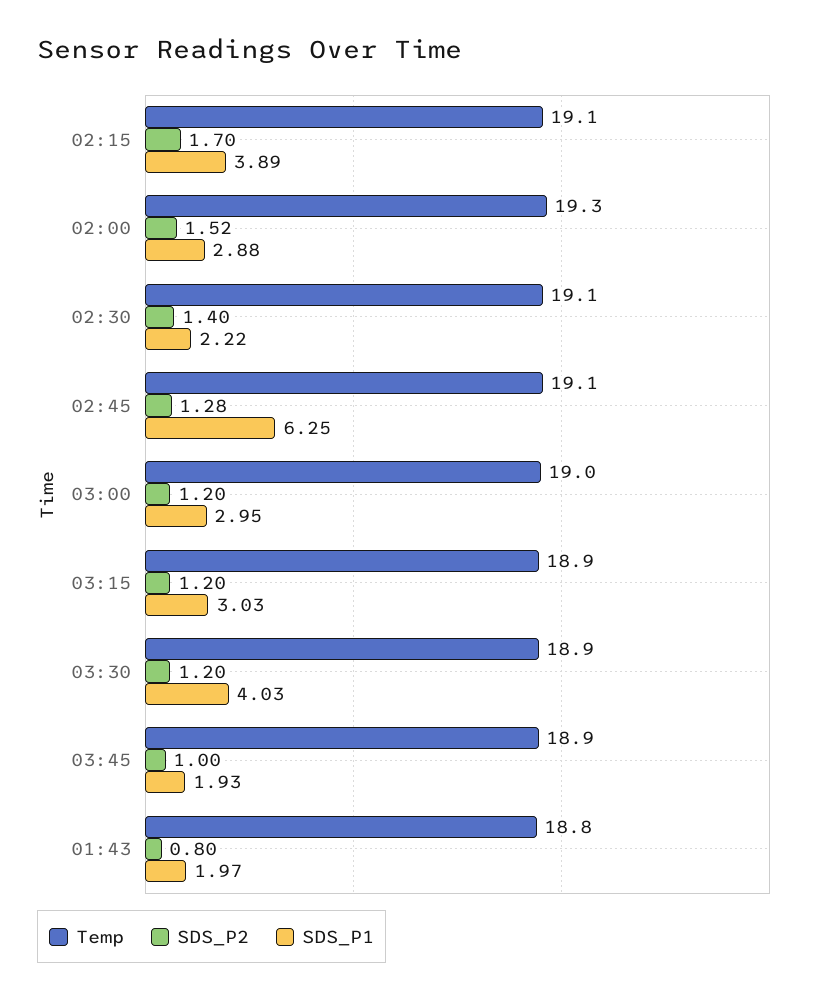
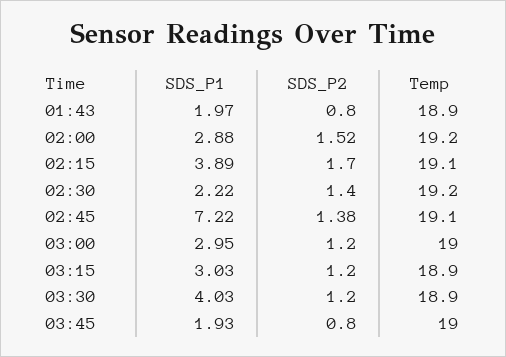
Temp, 02:00: 19.3 -> 19.2
Temp, 02:30: 19.1 -> 19.2
SDS_P2, 02:45: 1.28 -> 1.38
SDS_P1, 02:45: 6.25 -> 7.22
Temp, 03:45: 18.9 -> 19
SDS_P2, 03:45: 1 -> 0.8
Temp, 01:43: 18.8 -> 18.9

